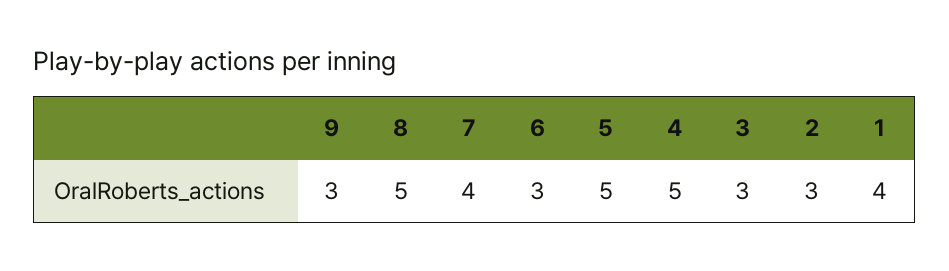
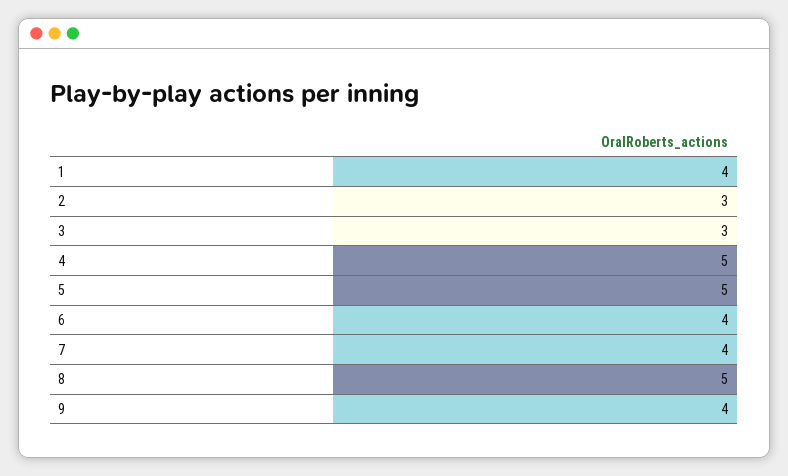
9: 3 -> 4
6: 3 -> 4

